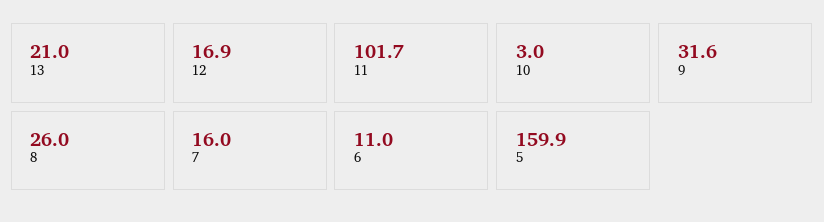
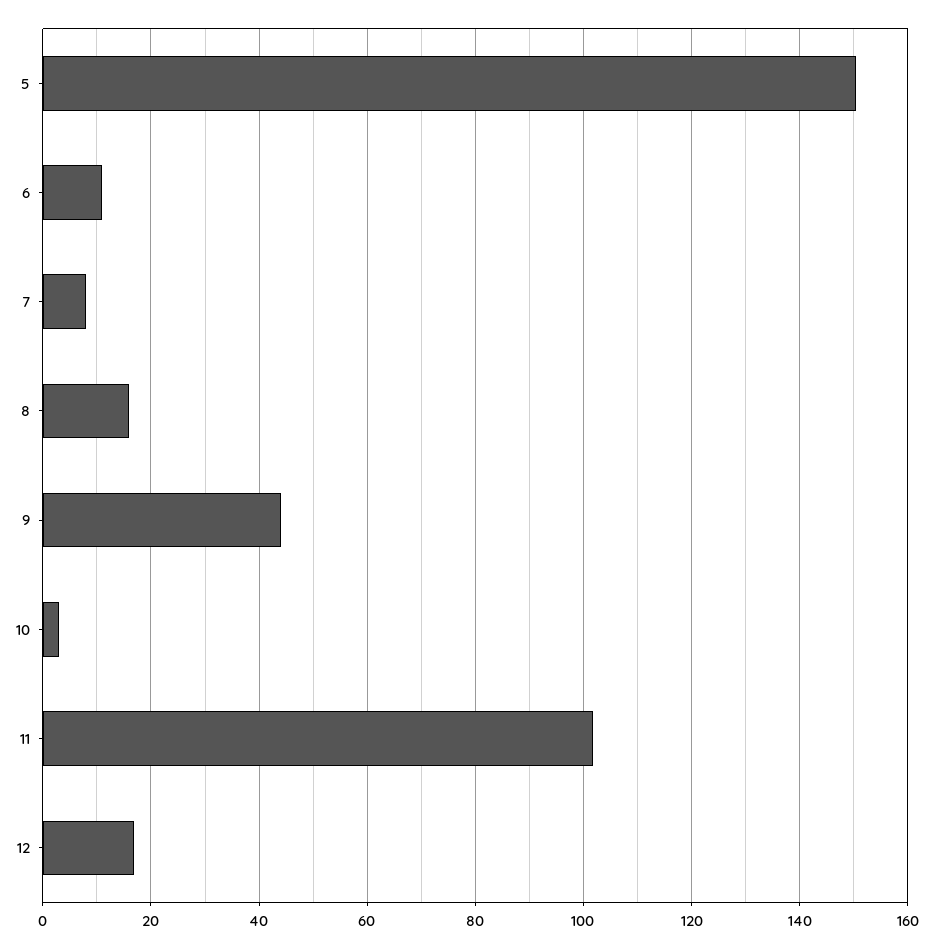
13: 21 -> none
9: 31.6 -> 44
8: 26 -> 16
7: 16 -> 8
5: 159.9 -> 150

